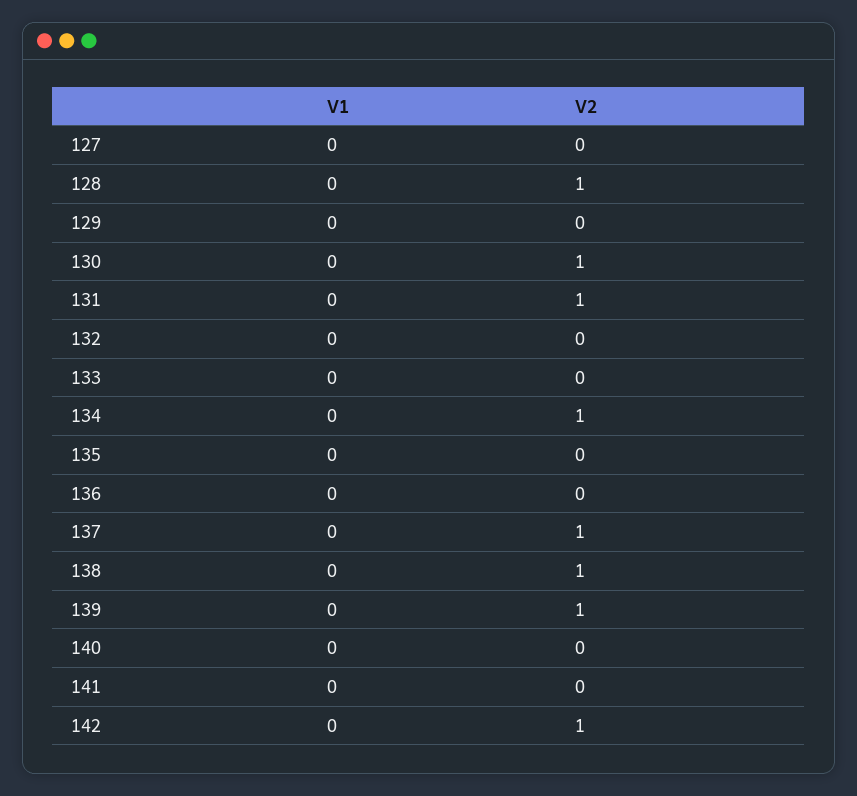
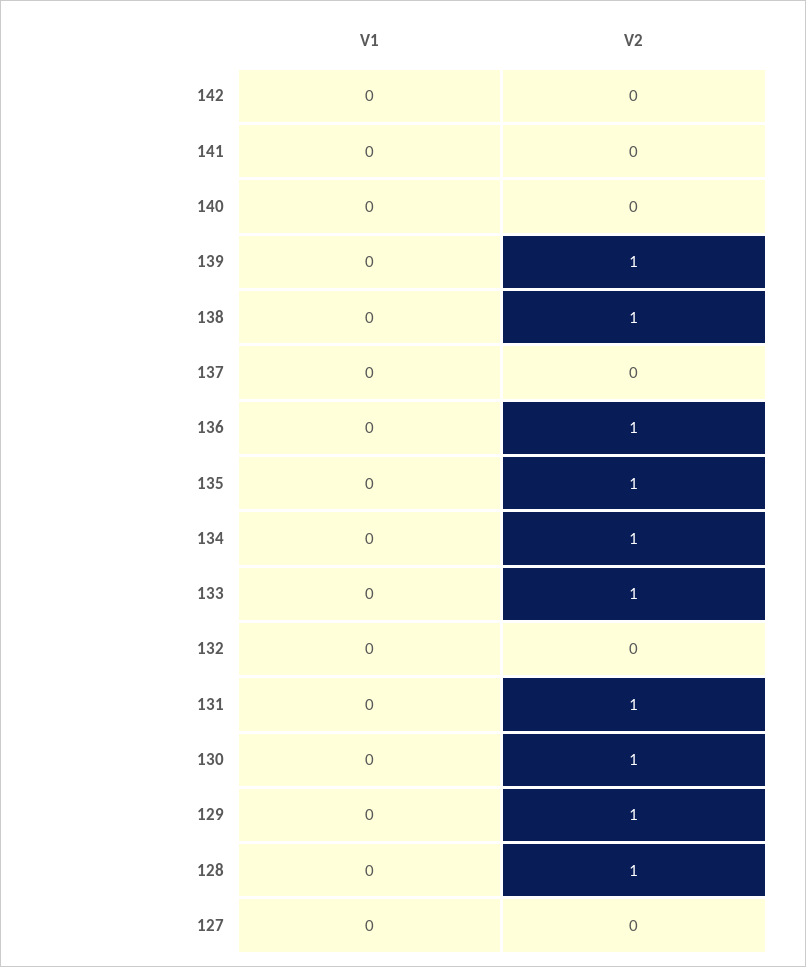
V2, 129: 0 -> 1
V2, 133: 0 -> 1
V2, 135: 0 -> 1
V2, 136: 0 -> 1
V2, 137: 1 -> 0
V2, 142: 1 -> 0

